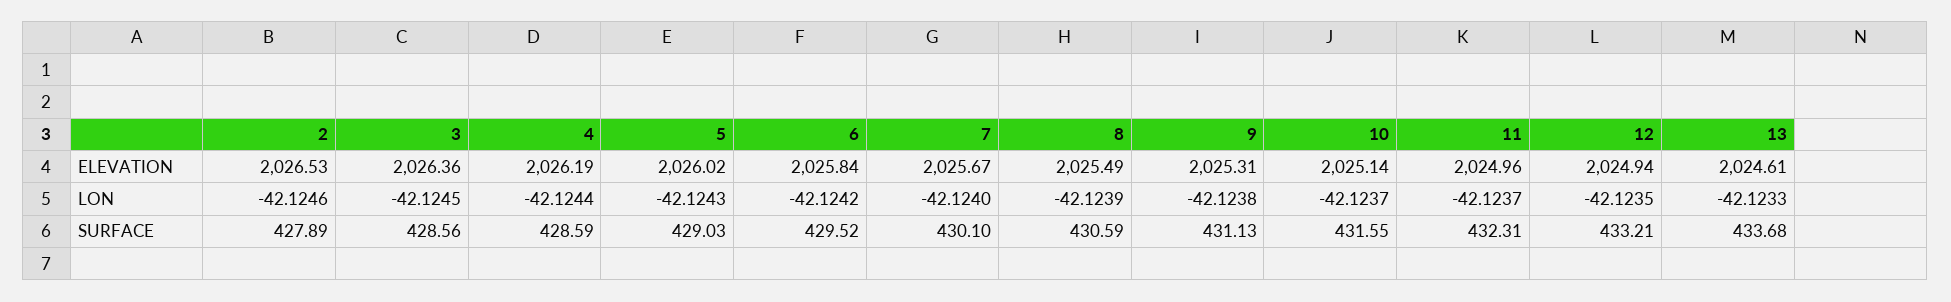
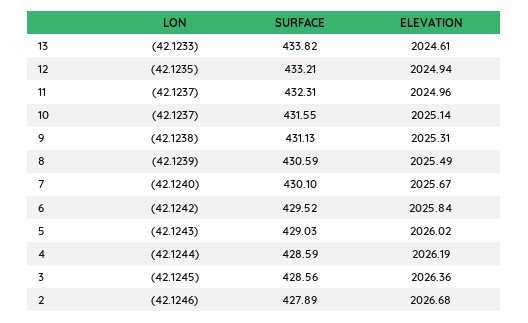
2, ELEVATION: 2026.53 -> 2026.68
13, SURFACE: 433.68 -> 433.82

